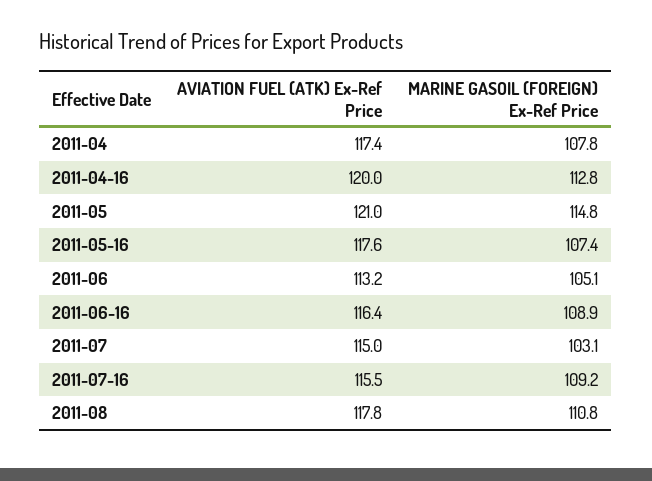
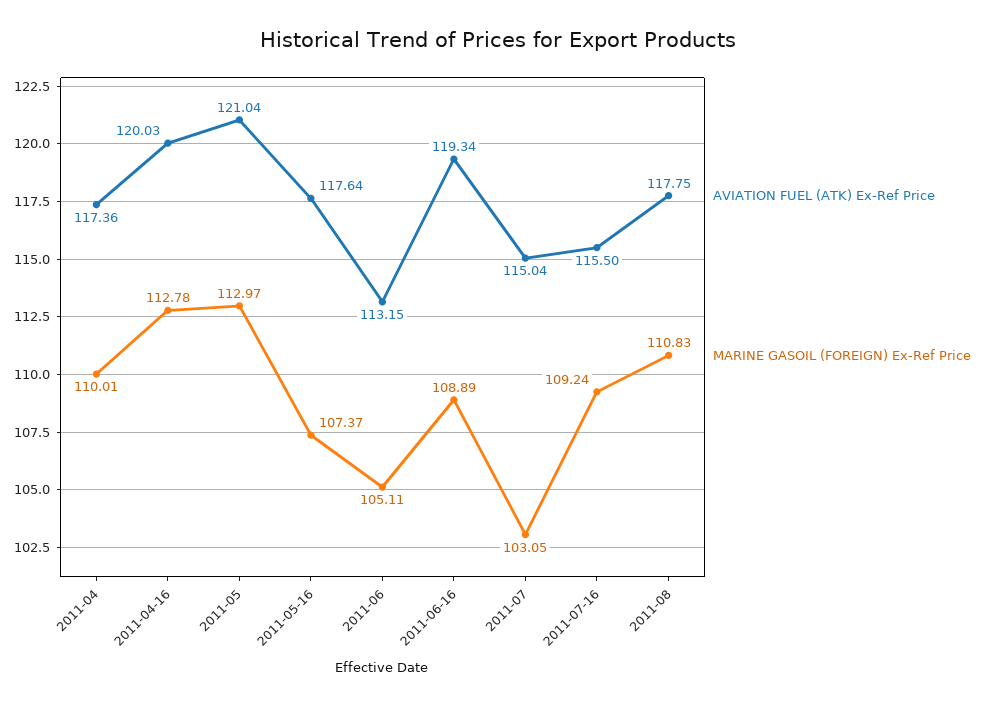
MARINE GASOIL (FOREIGN) Ex-Ref Price, 2011-04: 107.8 -> 110.01
MARINE GASOIL (FOREIGN) Ex-Ref Price, 2011-05: 114.8 -> 112.97
AVIATION FUEL (ATK) Ex-Ref Price, 2011-06-16: 116.4 -> 119.34

